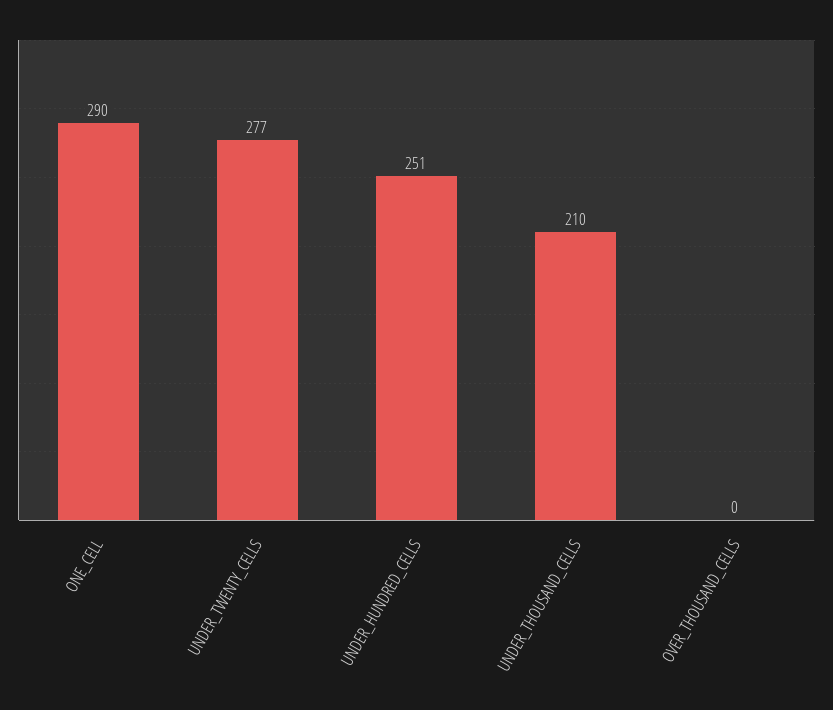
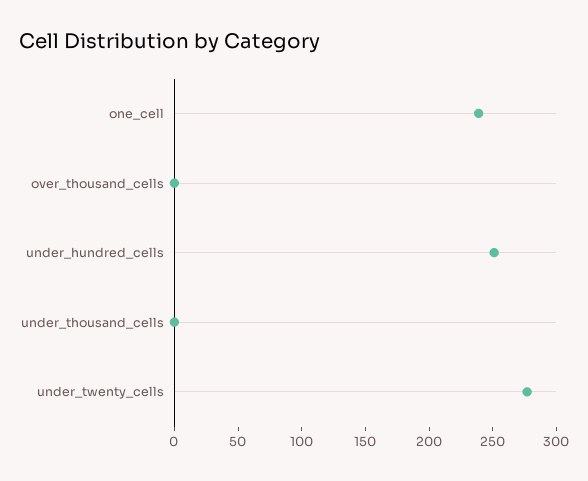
ONE_CELL: 290 -> 240
UNDER_THOUSAND_CELLS: 210 -> 0

